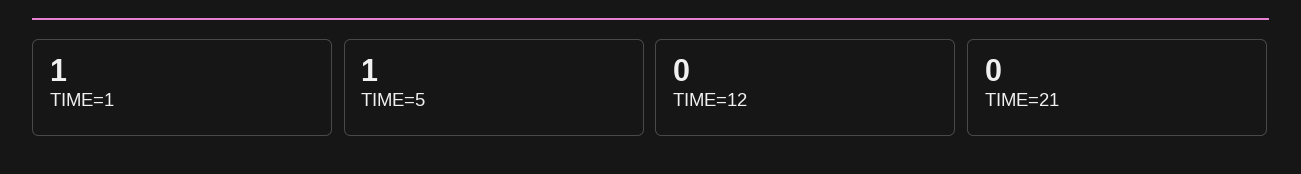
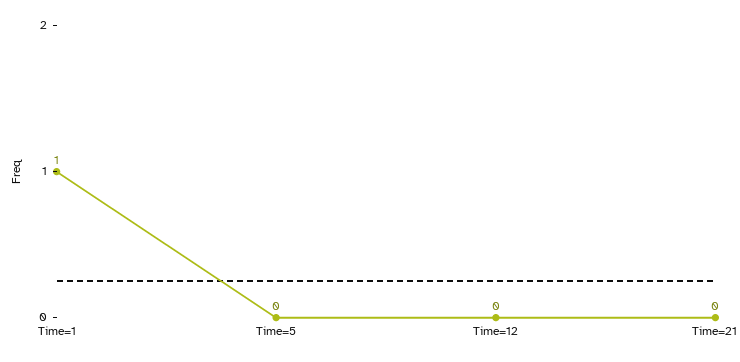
TIME=5: 1 -> 0

